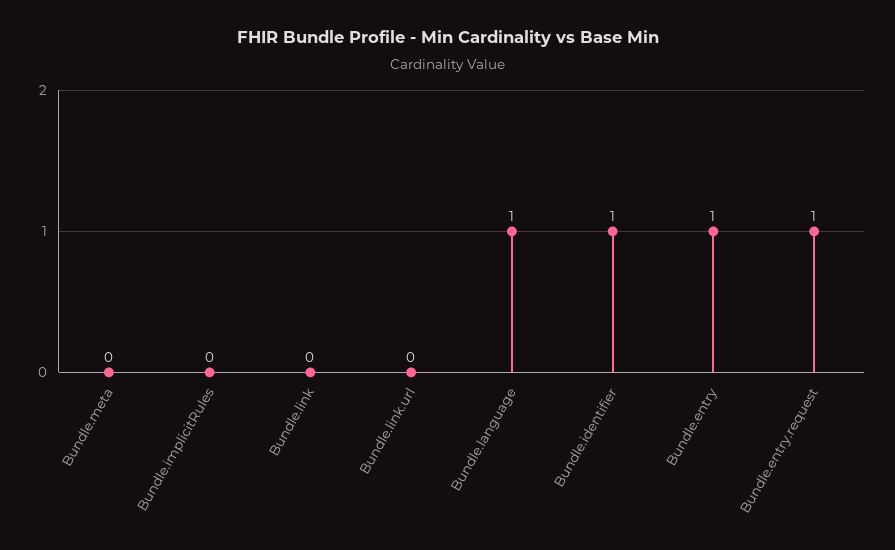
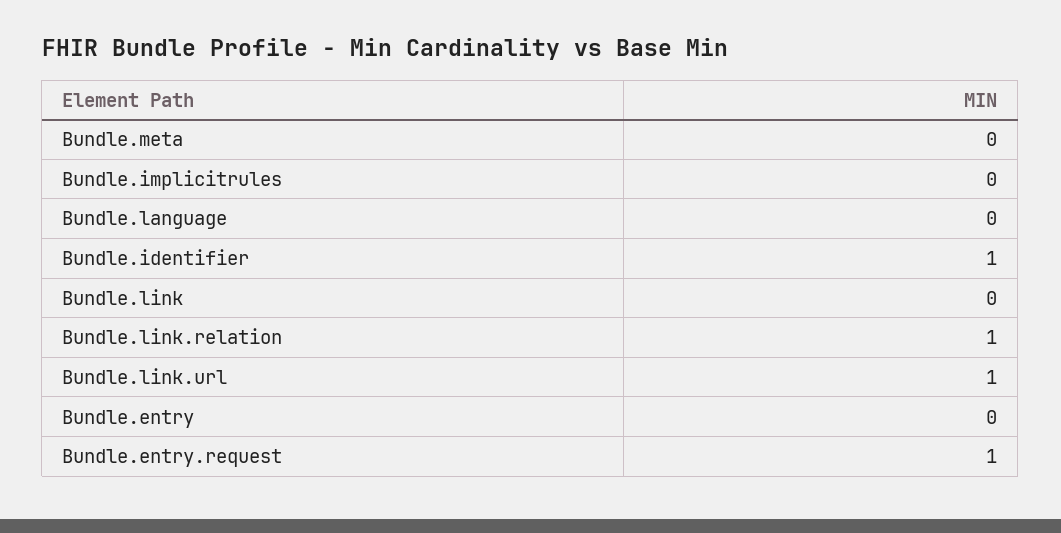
Bundle.link.url: 0 -> 1
Bundle.language: 1 -> 0
Bundle.entry: 1 -> 0
Bundle.link.relation: none -> 1

